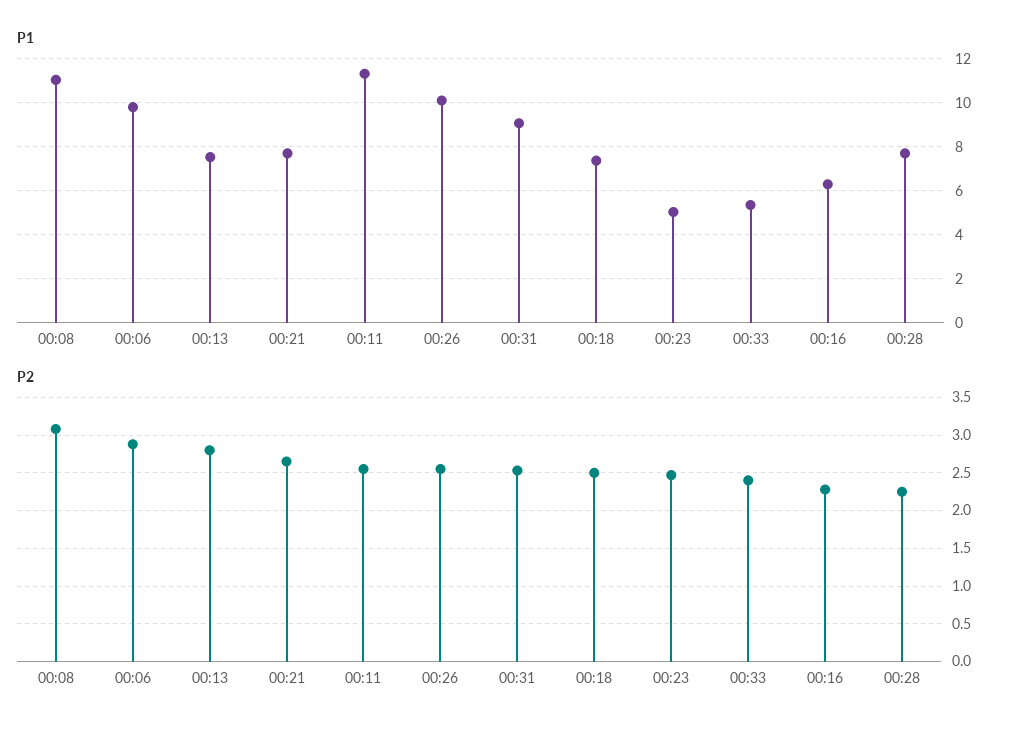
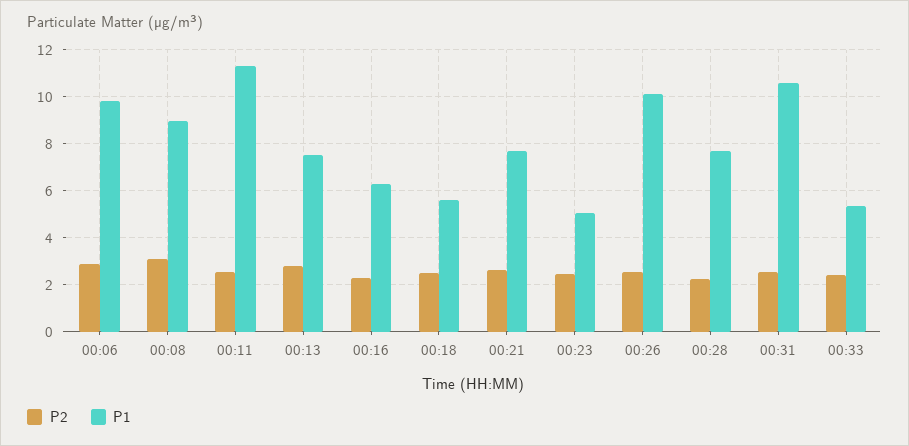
P1, 00:08: 11 -> 9
P1, 00:31: 9 -> 10.5
P1, 00:18: 7.5 -> 5.5

